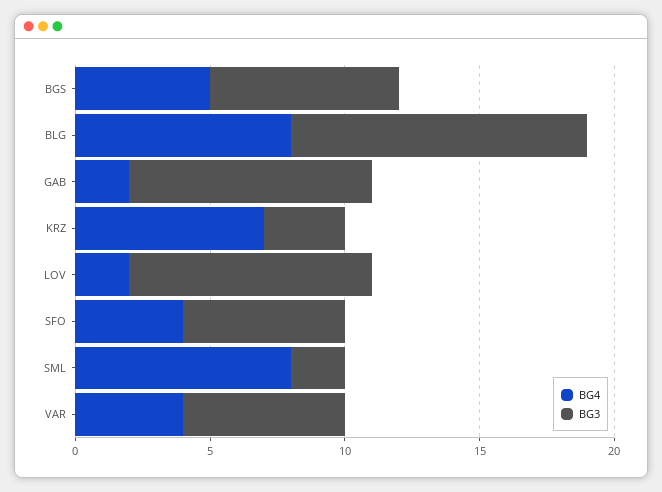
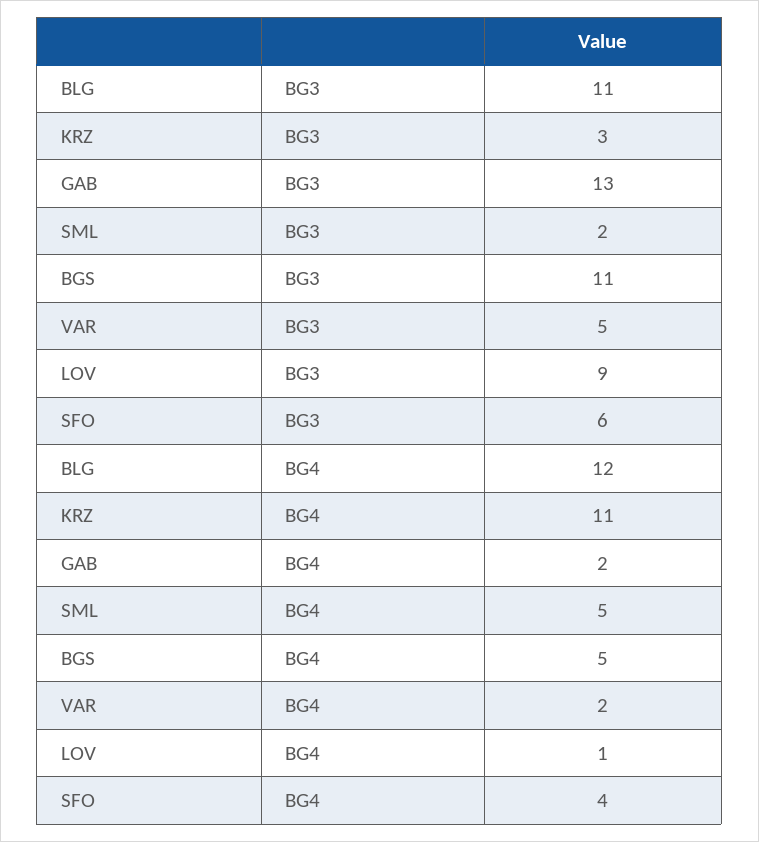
BG3, BGS: 7 -> 11
BG4, BLG: 8 -> 12
BG3, GAB: 9 -> 13
BG4, KRZ: 7 -> 11
BG4, LOV: 2 -> 1
BG4, SML: 8 -> 5
BG4, VAR: 4 -> 2
BG3, VAR: 6 -> 5

